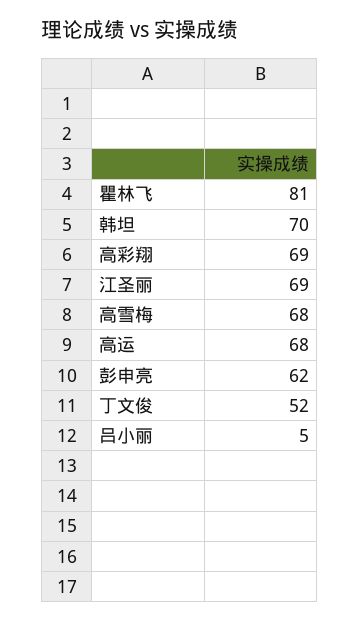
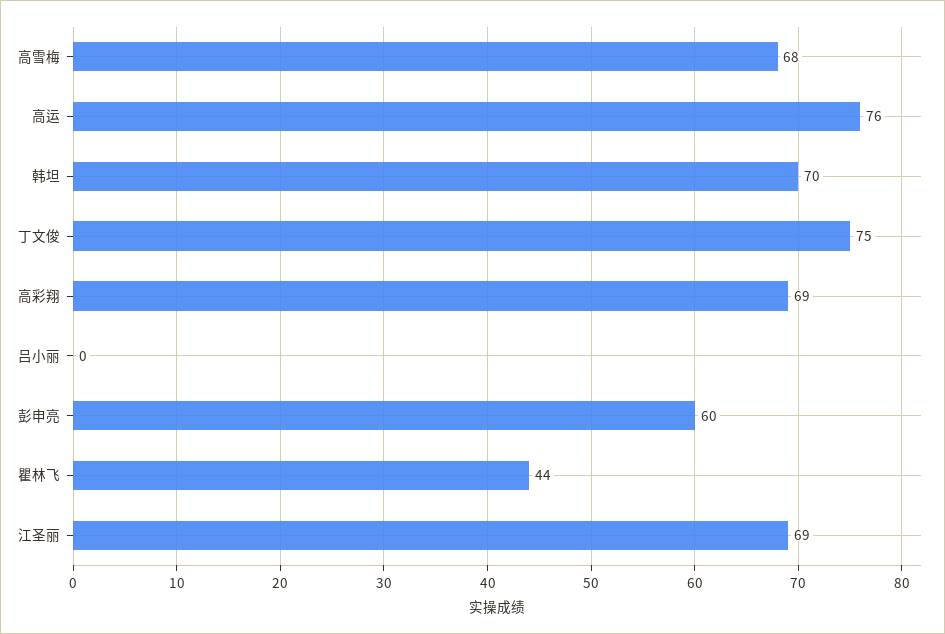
瞿林飞: 81 -> 44
高运: 68 -> 76
彭申亮: 62 -> 60
丁文俊: 52 -> 75
吕小丽: 5 -> 0

